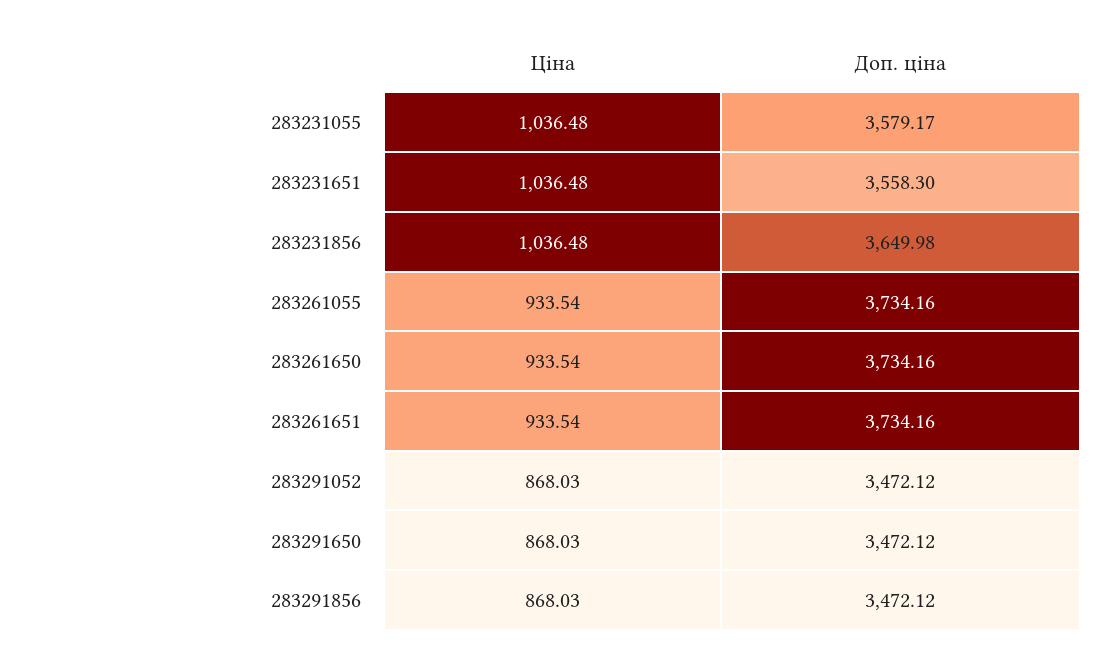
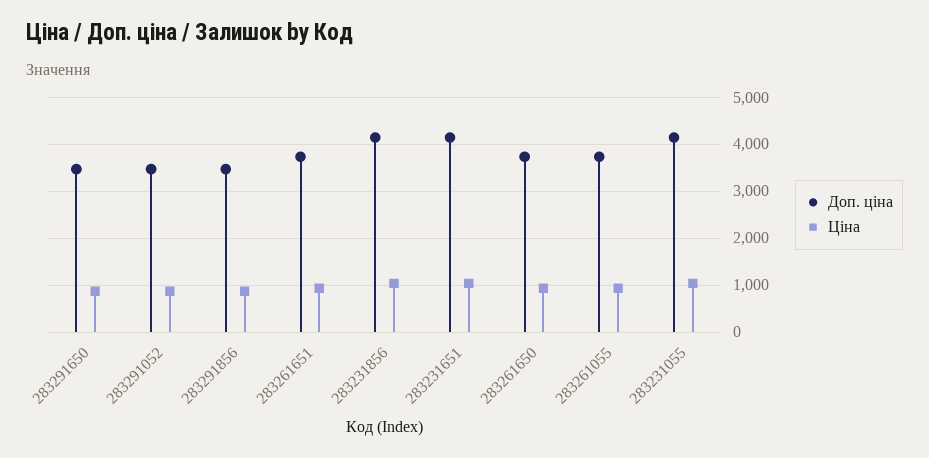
Доп. ціна, 283231055: 3579.17 -> 4200
Доп. ціна, 283231651: 3558.3 -> 4200
Доп. ціна, 283231856: 3649.98 -> 4200

